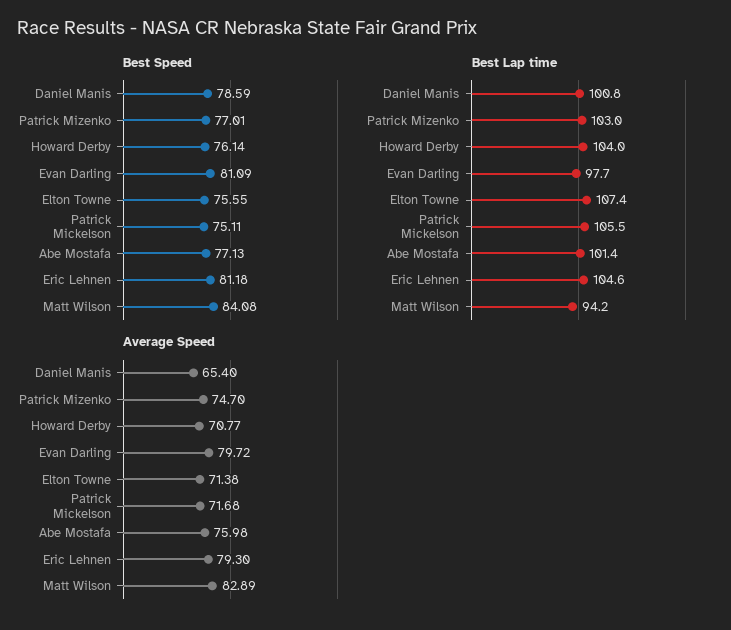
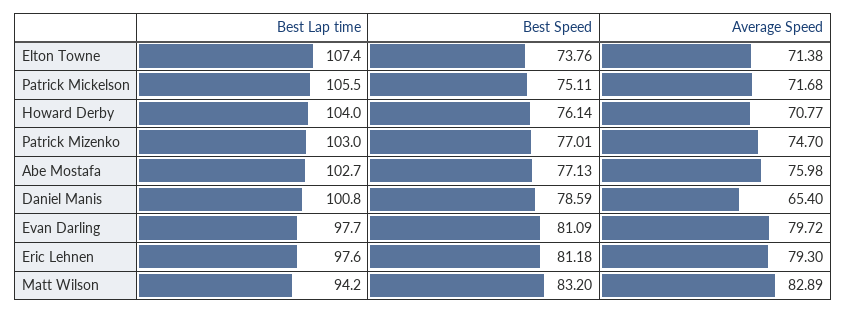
Best Speed, Elton Towne: 75.55 -> 73.76
Best Speed, Matt Wilson: 84.08 -> 83.2
Best Lap time, Abe Mostafa: 101.4 -> 102.7
Best Lap time, Eric Lehnen: 104.6 -> 97.6

